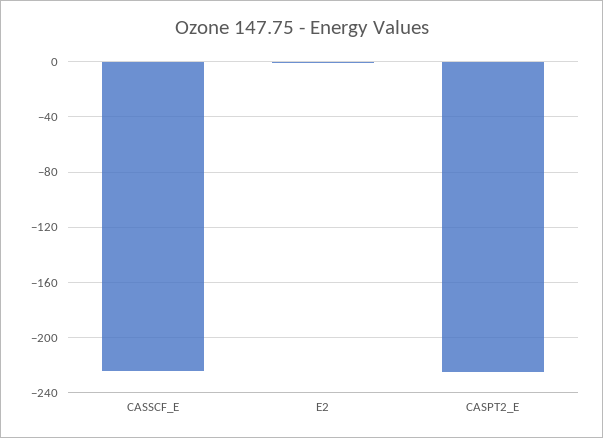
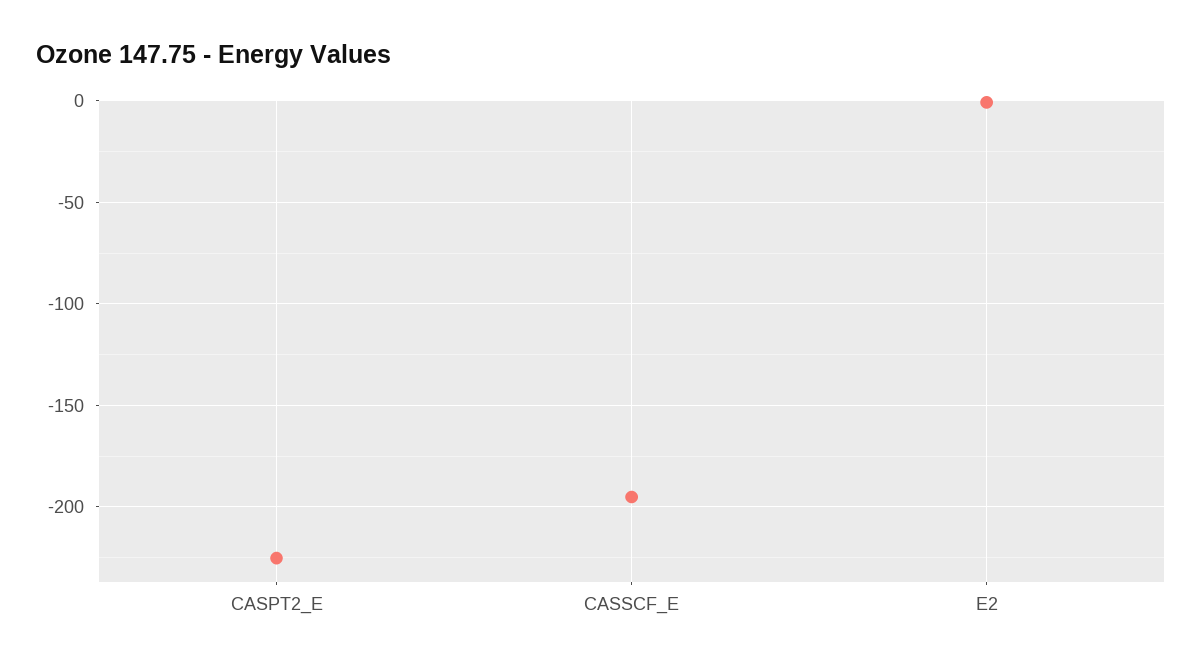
CASSCF_E: -225 -> -195

